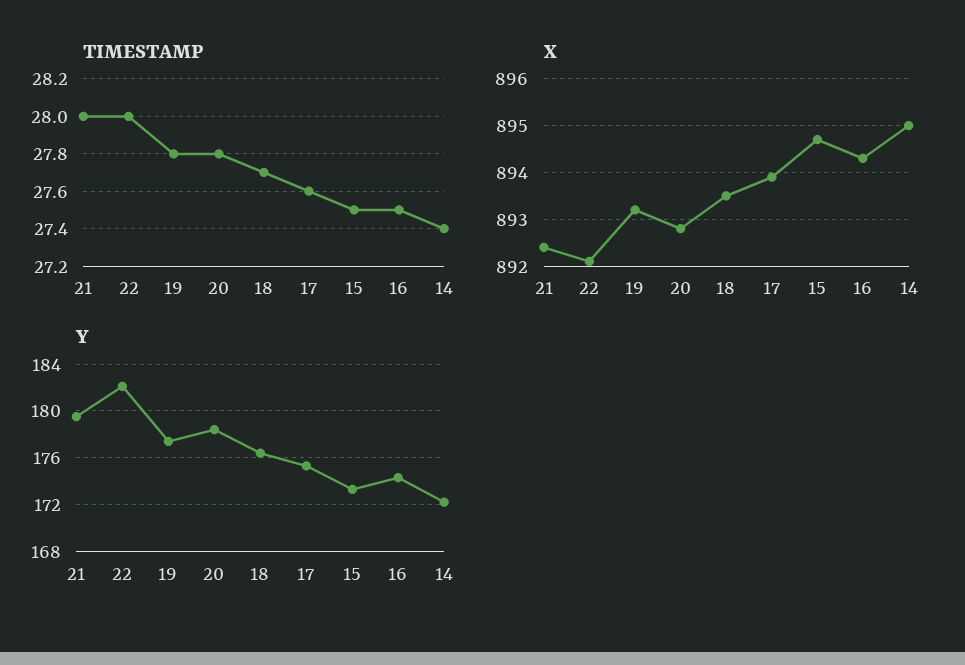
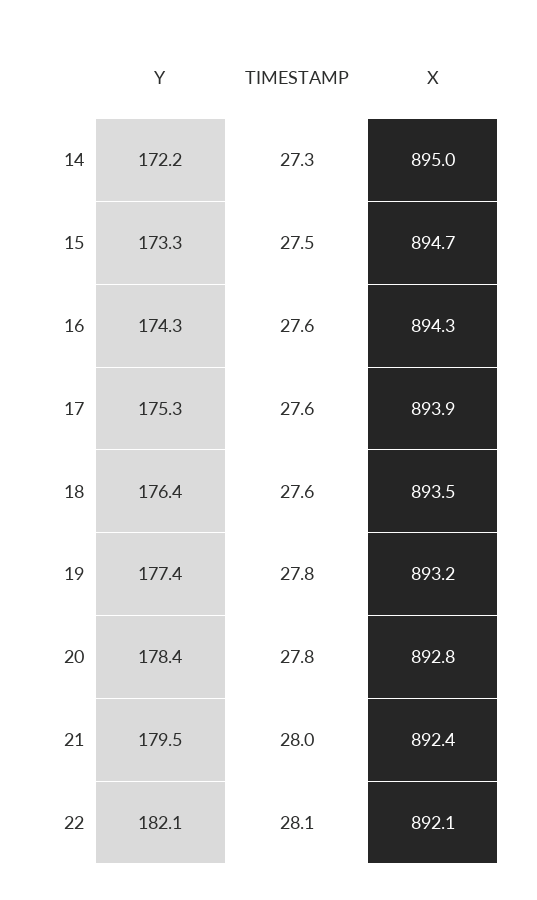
TIMESTAMP, 22: 28 -> 28.1
TIMESTAMP, 18: 27.7 -> 27.6
TIMESTAMP, 16: 27.5 -> 27.6
TIMESTAMP, 14: 27.4 -> 27.3

